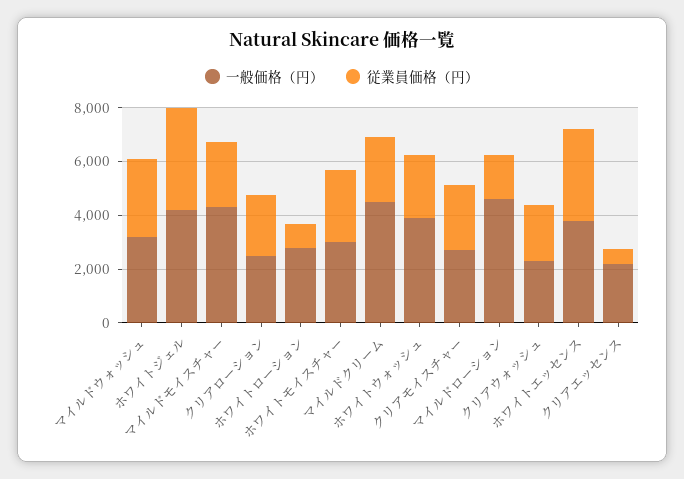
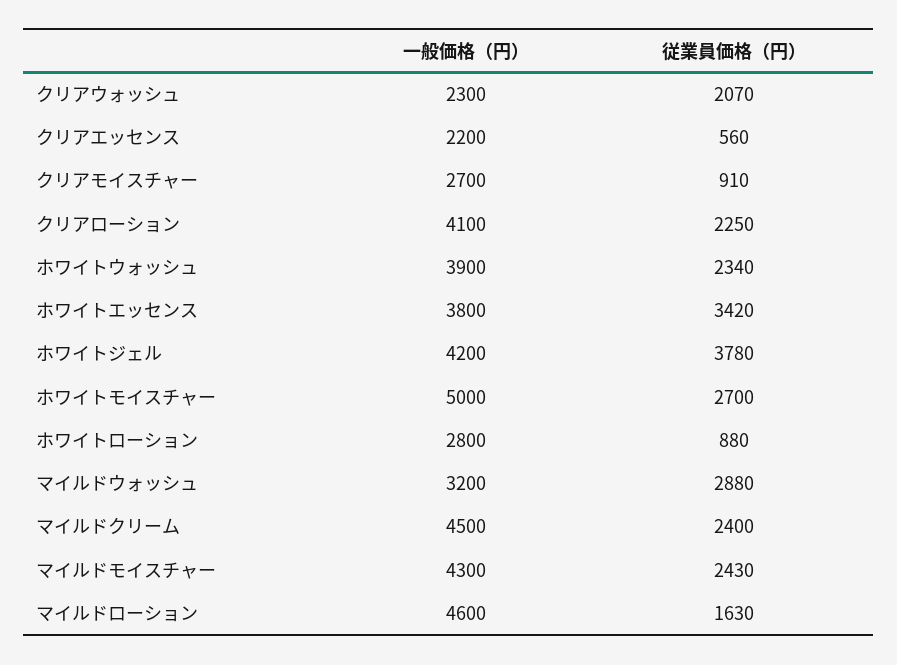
一般価格（円）, クリアローション: 2500 -> 4100
一般価格（円）, ホワイトモイスチャー: 3000 -> 5000
従業員価格（円）, クリアモイスチャー: 2500 -> 910

